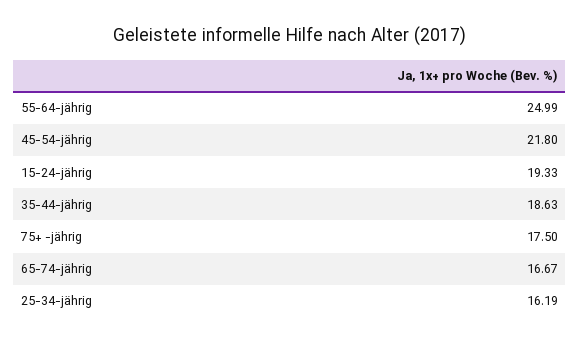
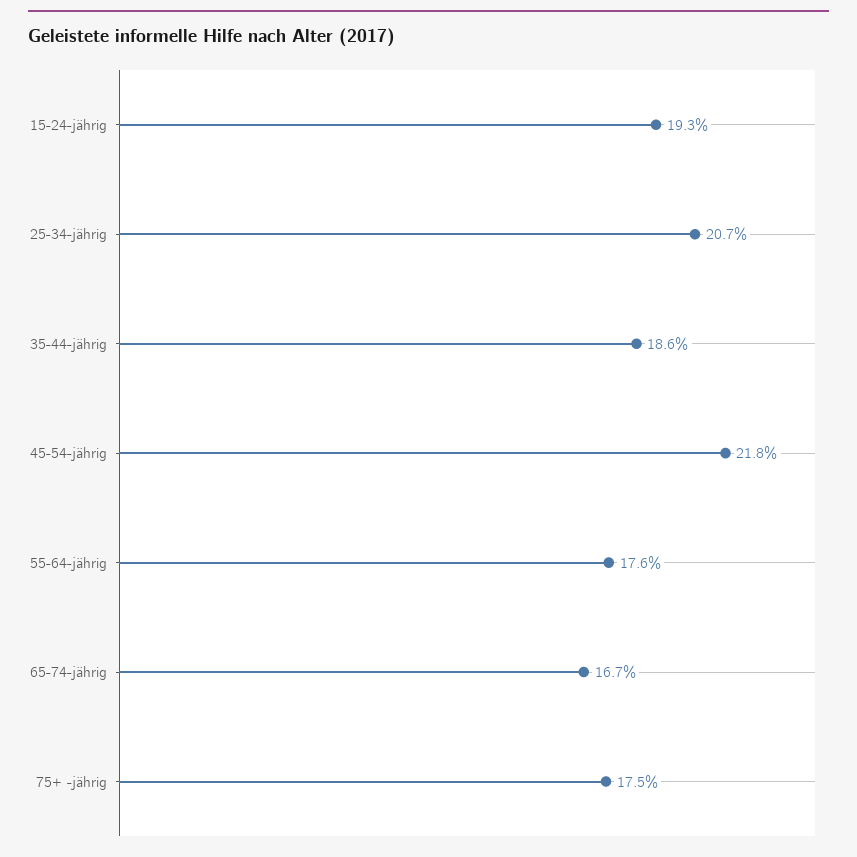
55-64-jährig: 24.99 -> 17.6
25-34-jährig: 16.19 -> 20.7

